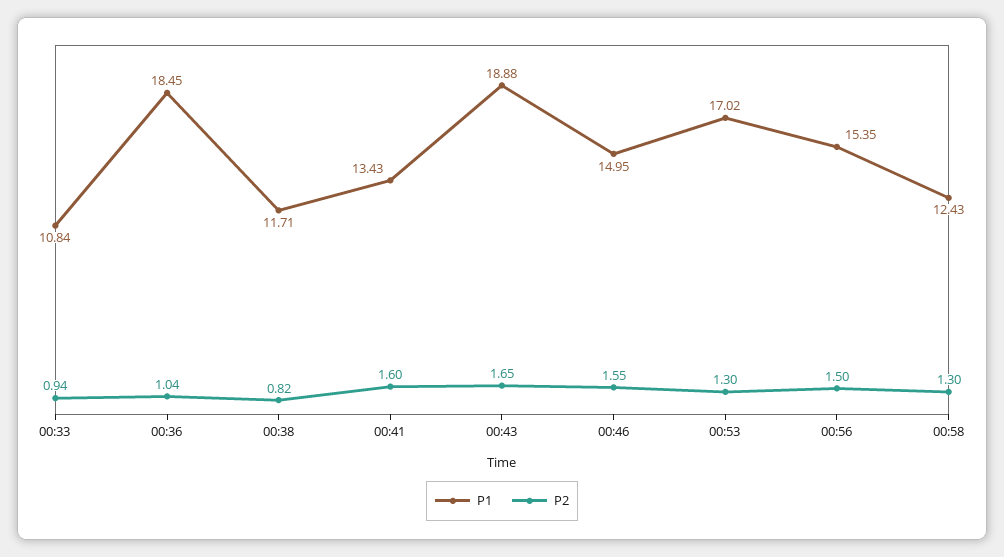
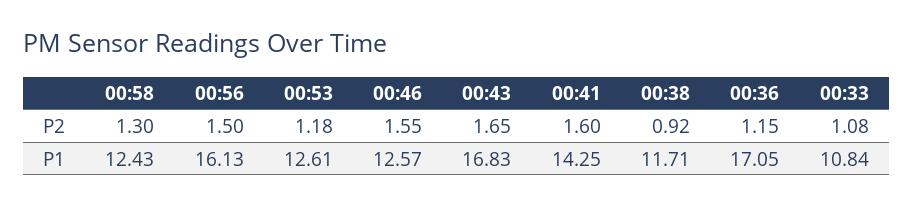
P2, 00:33: 0.94 -> 1.08
P1, 00:36: 18.45 -> 17.05
P2, 00:36: 1.04 -> 1.15
P2, 00:38: 0.82 -> 0.92
P1, 00:41: 13.43 -> 14.25
P1, 00:43: 18.88 -> 16.83
P1, 00:46: 14.95 -> 12.57
P1, 00:53: 17.02 -> 12.61
P2, 00:53: 1.3 -> 1.18
P1, 00:56: 15.35 -> 16.13

